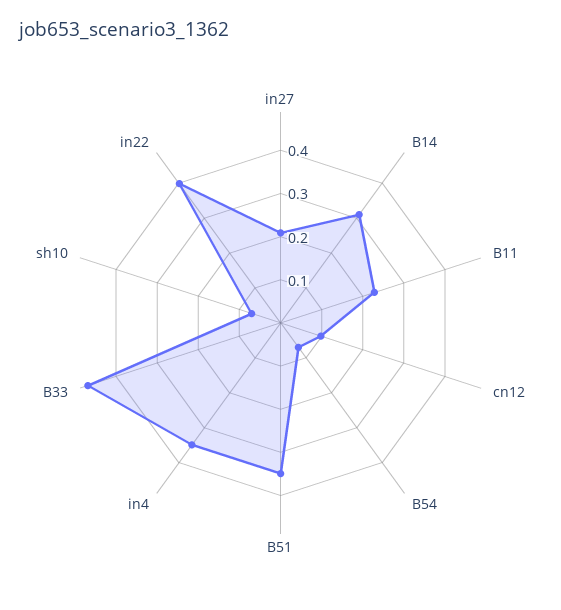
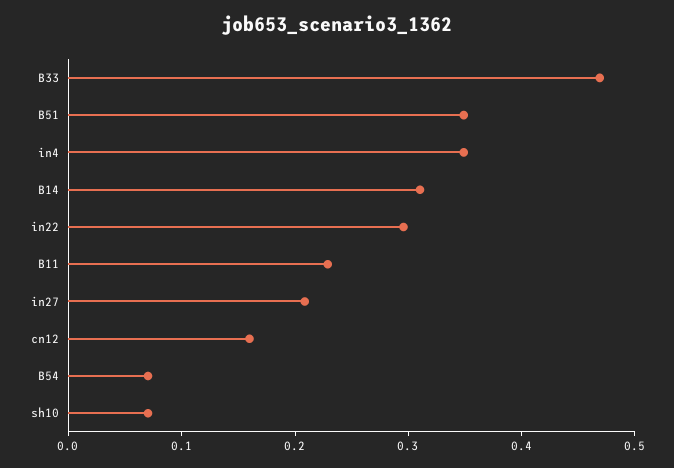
cn12: 0.1 -> 0.16
in22: 0.4 -> 0.3

